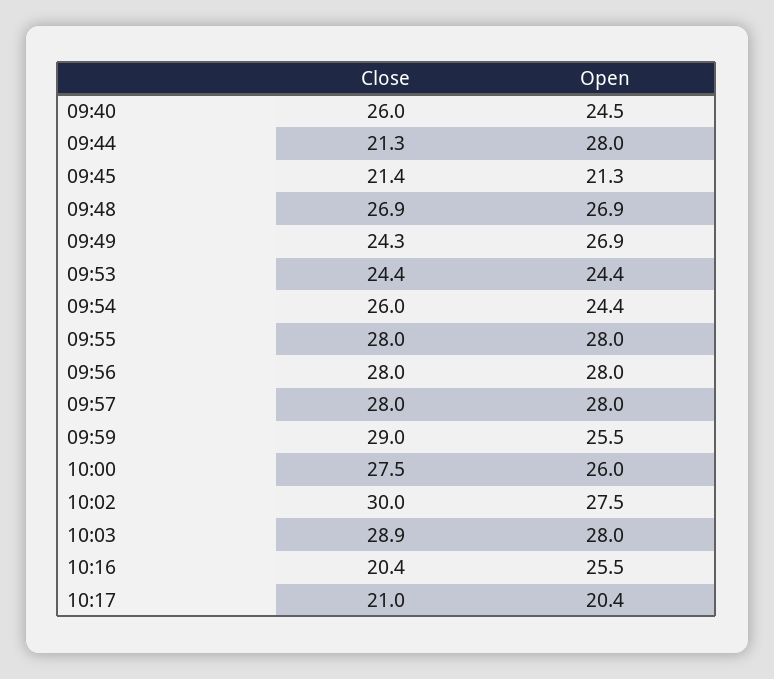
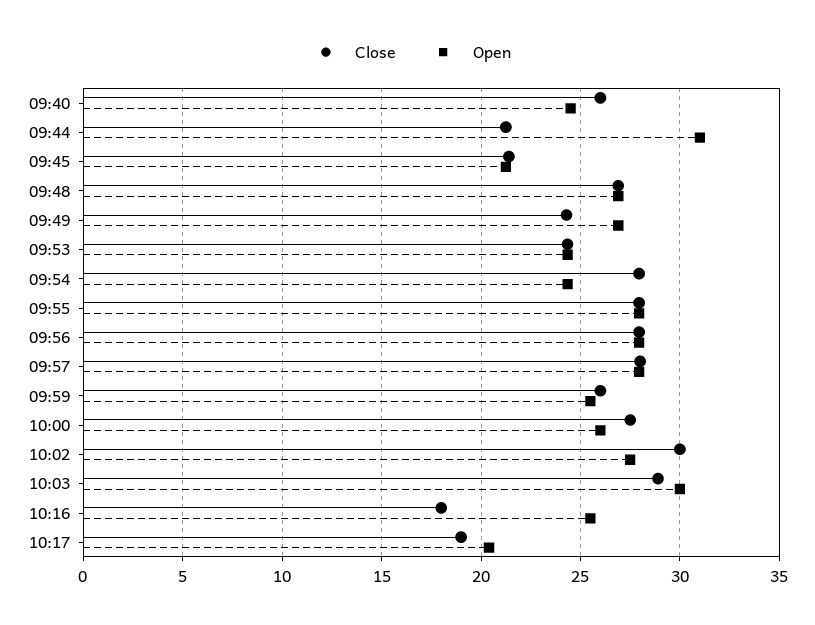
Open, 09:44: 28 -> 31
Close, 09:54: 26 -> 28
Close, 09:59: 29 -> 26
Open, 10:03: 28 -> 30
Close, 10:16: 20.4 -> 18
Close, 10:17: 21 -> 19

